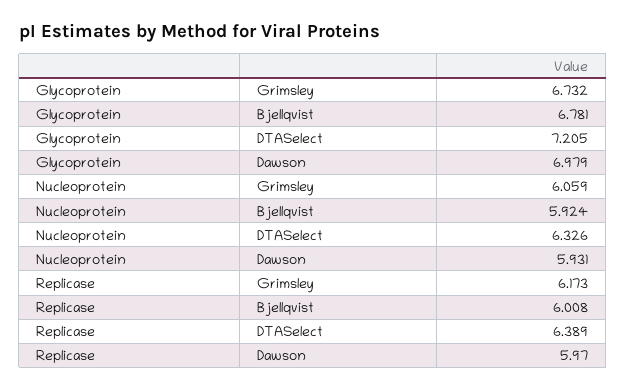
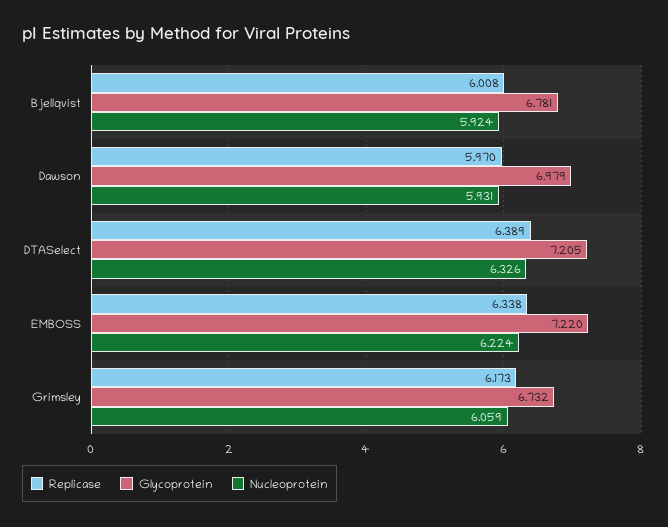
Replicase, EMBOSS: none -> 6.338
Glycoprotein, EMBOSS: none -> 7.22
Nucleoprotein, EMBOSS: none -> 6.224

